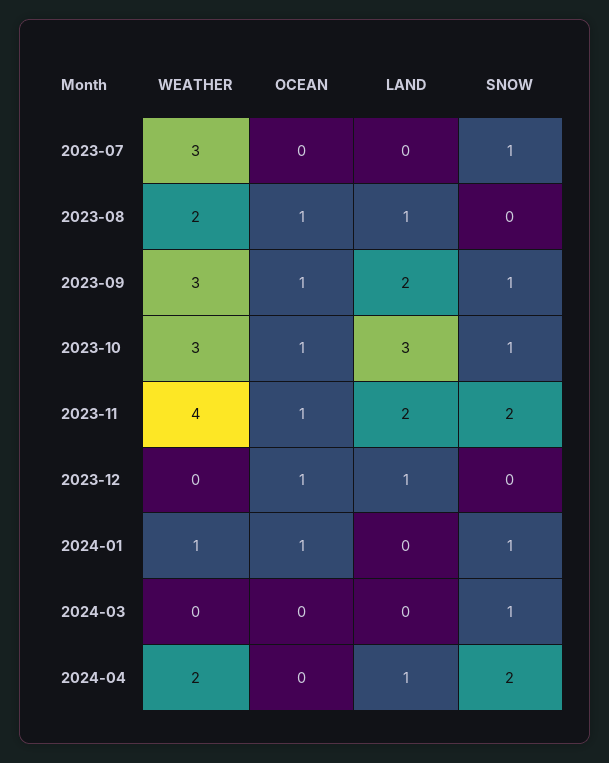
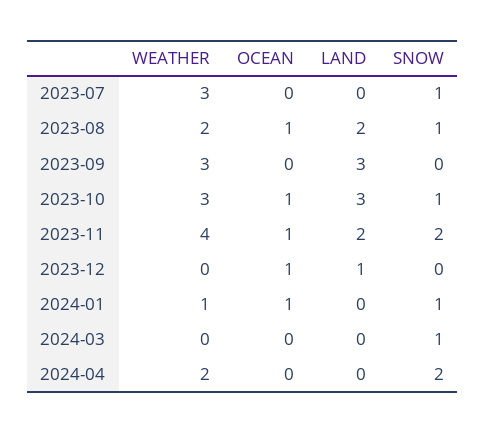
LAND, 2023-08: 1 -> 2
SNOW, 2023-08: 0 -> 1
OCEAN, 2023-09: 1 -> 0
LAND, 2023-09: 2 -> 3
SNOW, 2023-09: 1 -> 0
LAND, 2024-04: 1 -> 0

